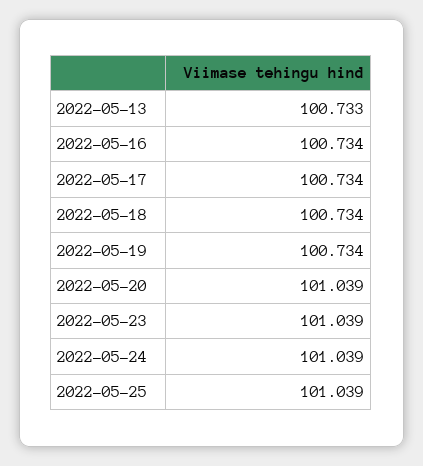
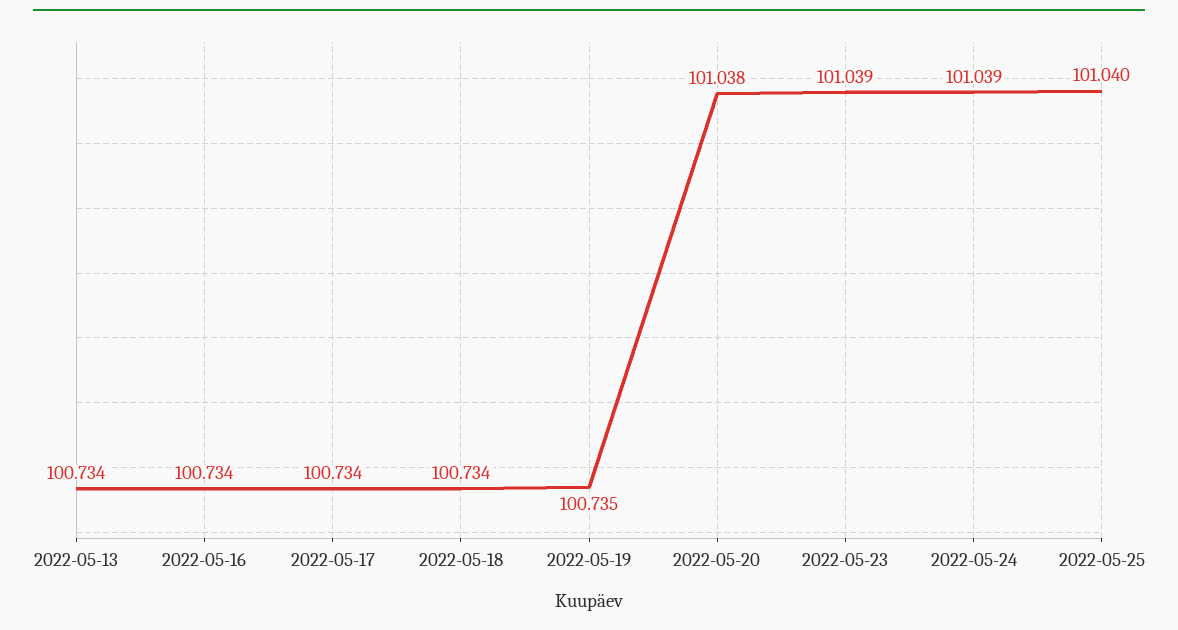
2022-05-13: 100.733 -> 100.734
2022-05-19: 100.734 -> 100.735
2022-05-20: 101.039 -> 101.038
2022-05-25: 101.039 -> 101.04

